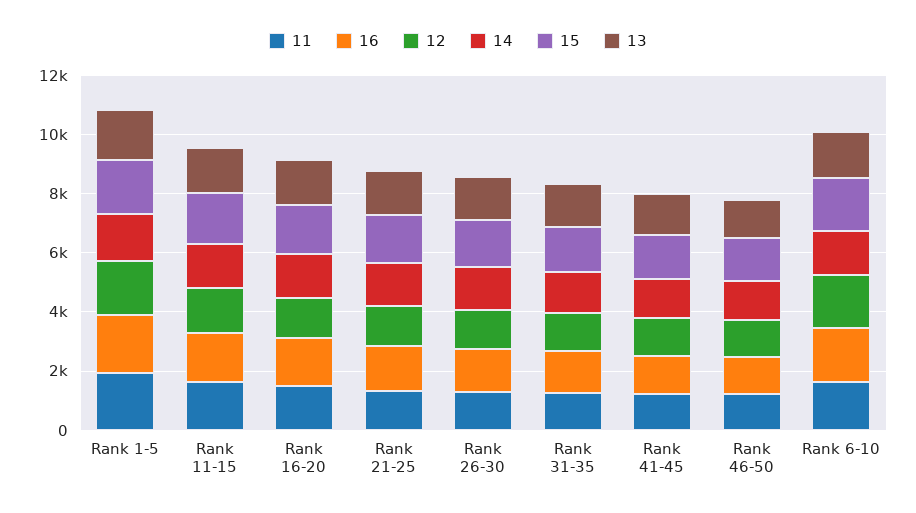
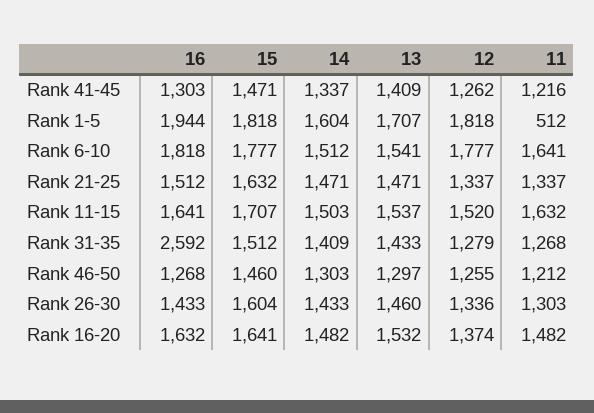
11, Rank 1-5: 2000 -> 512
16, Rank 31-35: 1500 -> 2592

